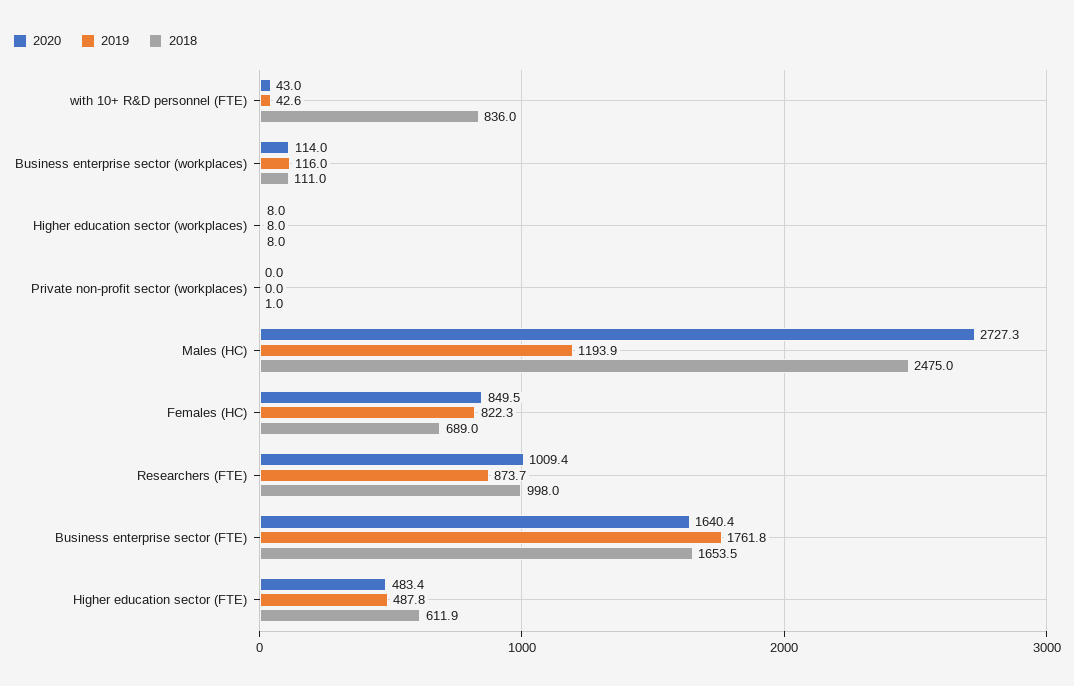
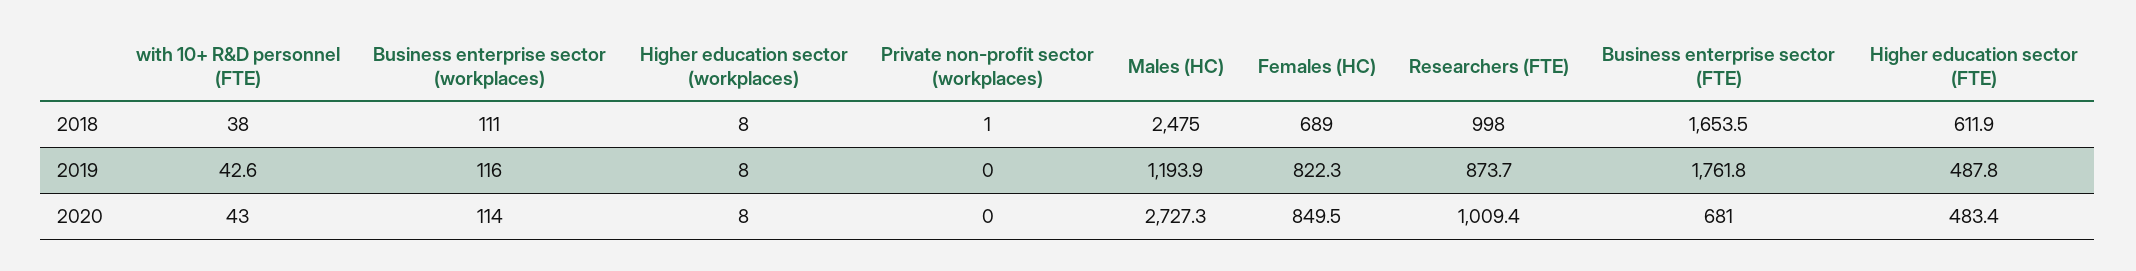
2018, with 10+ R&D personnel (FTE): 836 -> 38
2020, Business enterprise sector (FTE): 1640.4 -> 681

